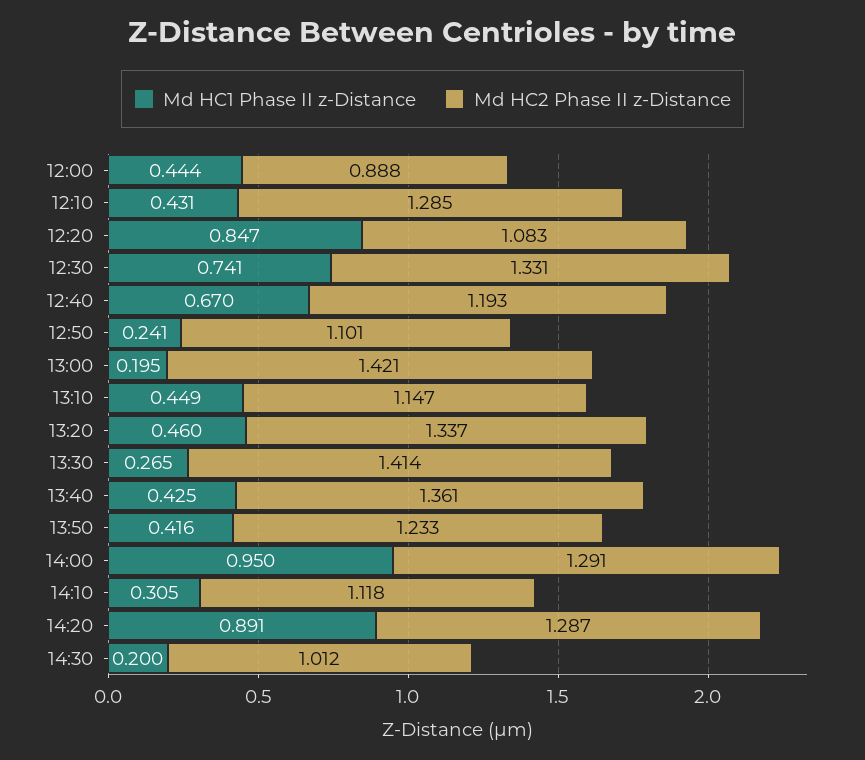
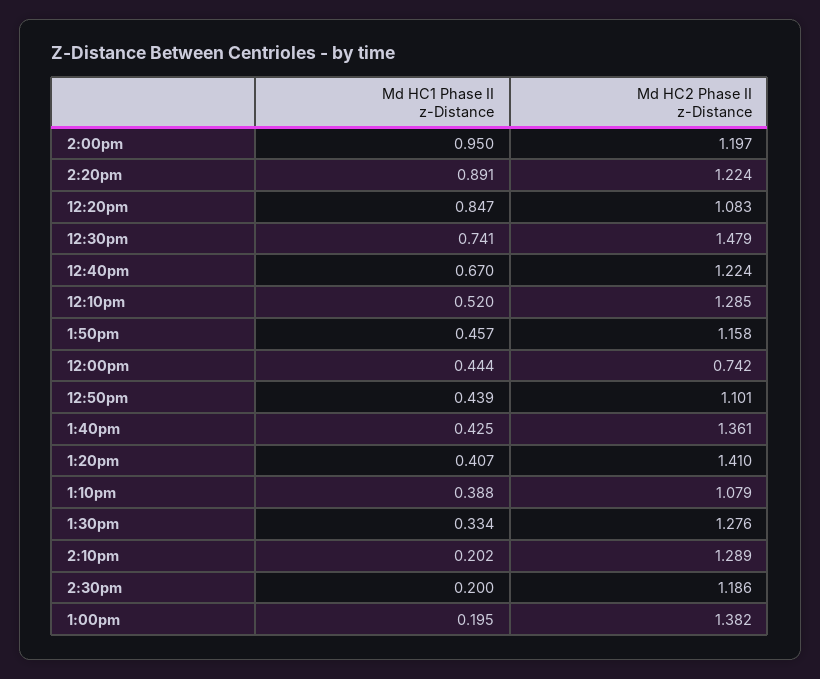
Md HC2 Phase II z-Distance, 12:00: 0.888 -> 0.742
Md HC1 Phase II z-Distance, 12:10: 0.431 -> 0.52
Md HC2 Phase II z-Distance, 12:30: 1.331 -> 1.479
Md HC2 Phase II z-Distance, 12:40: 1.193 -> 1.224
Md HC1 Phase II z-Distance, 12:50: 0.241 -> 0.439
Md HC2 Phase II z-Distance, 13:00: 1.421 -> 1.382
Md HC1 Phase II z-Distance, 13:10: 0.449 -> 0.388
Md HC2 Phase II z-Distance, 13:10: 1.147 -> 1.079
Md HC1 Phase II z-Distance, 13:20: 0.46 -> 0.407
Md HC2 Phase II z-Distance, 13:20: 1.337 -> 1.41
Md HC1 Phase II z-Distance, 13:30: 0.265 -> 0.334
Md HC2 Phase II z-Distance, 13:30: 1.414 -> 1.276
Md HC1 Phase II z-Distance, 13:50: 0.416 -> 0.457
Md HC2 Phase II z-Distance, 13:50: 1.233 -> 1.158
Md HC2 Phase II z-Distance, 14:00: 1.291 -> 1.197
Md HC1 Phase II z-Distance, 14:10: 0.305 -> 0.202
Md HC2 Phase II z-Distance, 14:10: 1.118 -> 1.289
Md HC2 Phase II z-Distance, 14:20: 1.287 -> 1.224
Md HC2 Phase II z-Distance, 14:30: 1.012 -> 1.186

